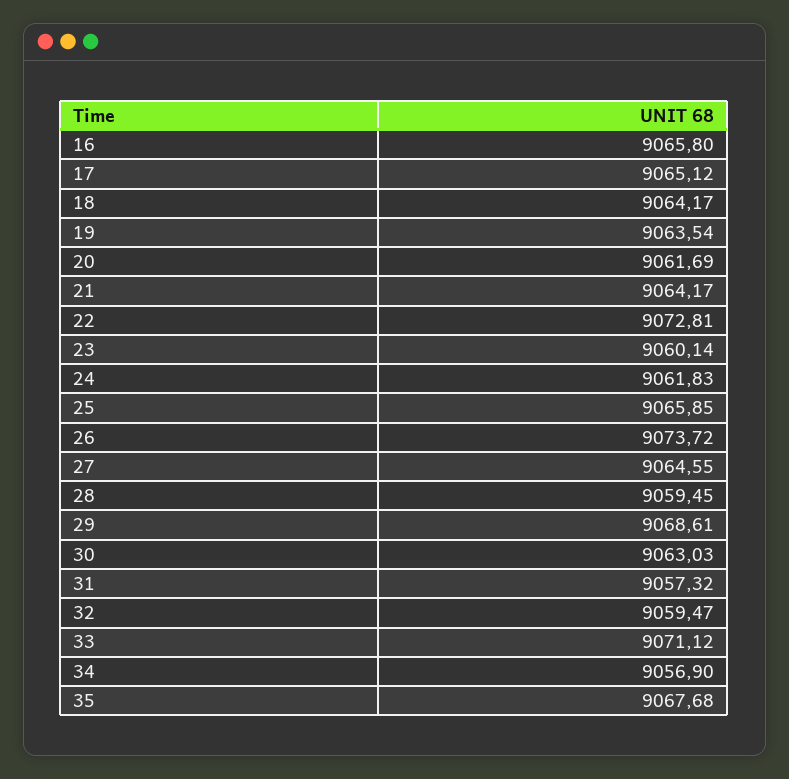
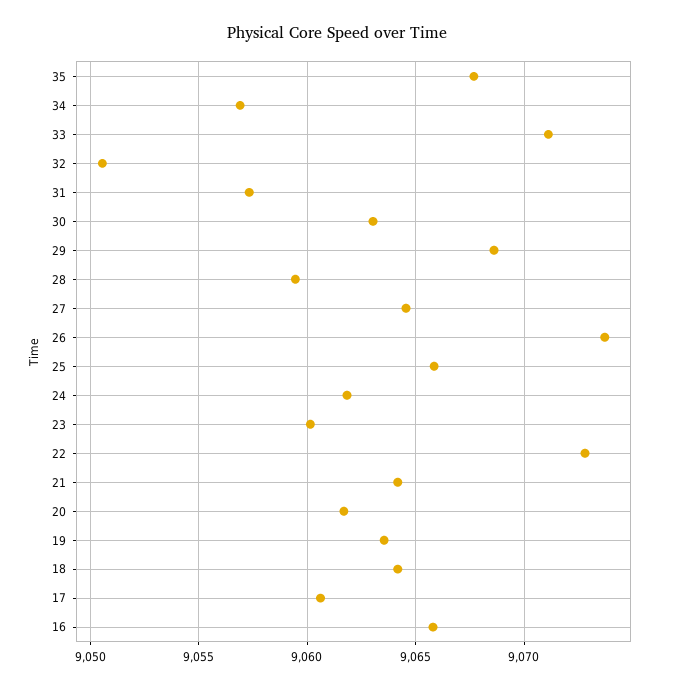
17: 9065.12 -> 9060.5
32: 9059.47 -> 9050.5

